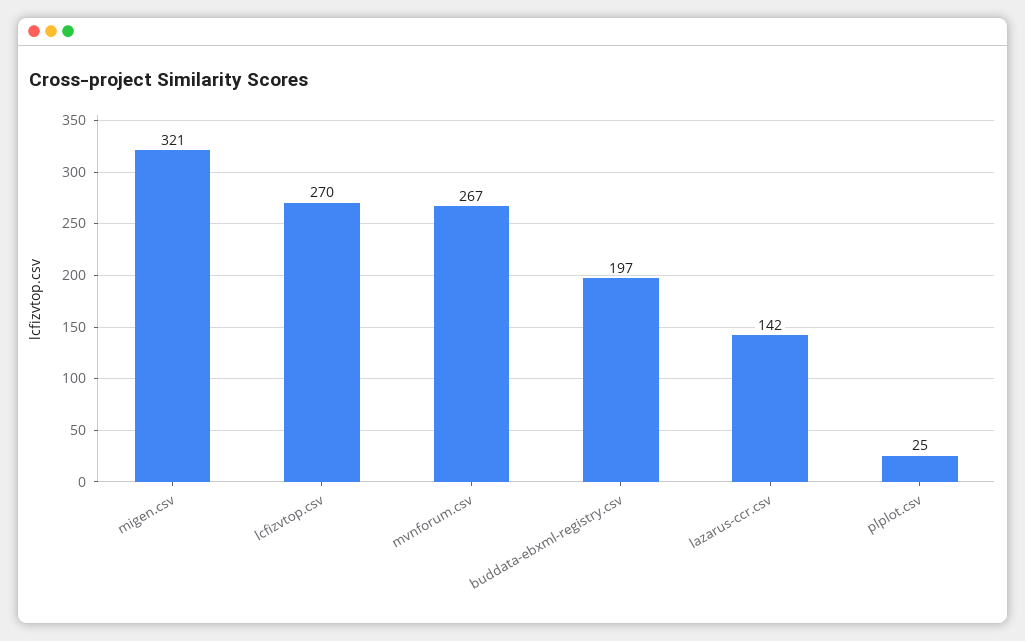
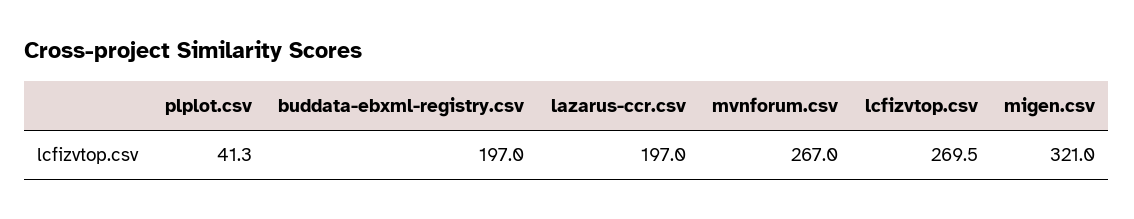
lazarus-ccr.csv: 142 -> 197
plplot.csv: 25 -> 41.3

